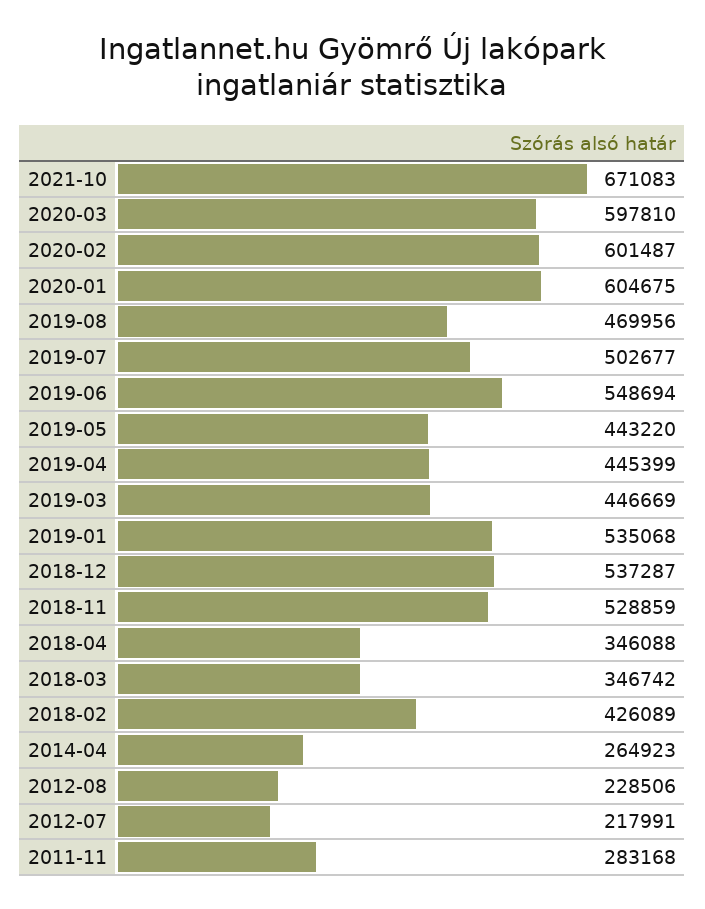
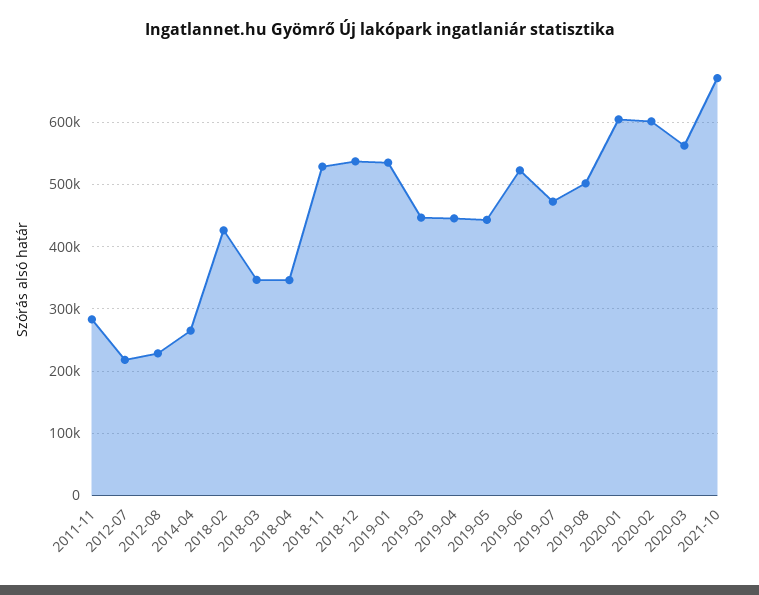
2020-03: 597810 -> 560000
2019-08: 469956 -> 500000
2019-07: 502677 -> 470000
2019-06: 548694 -> 520000

